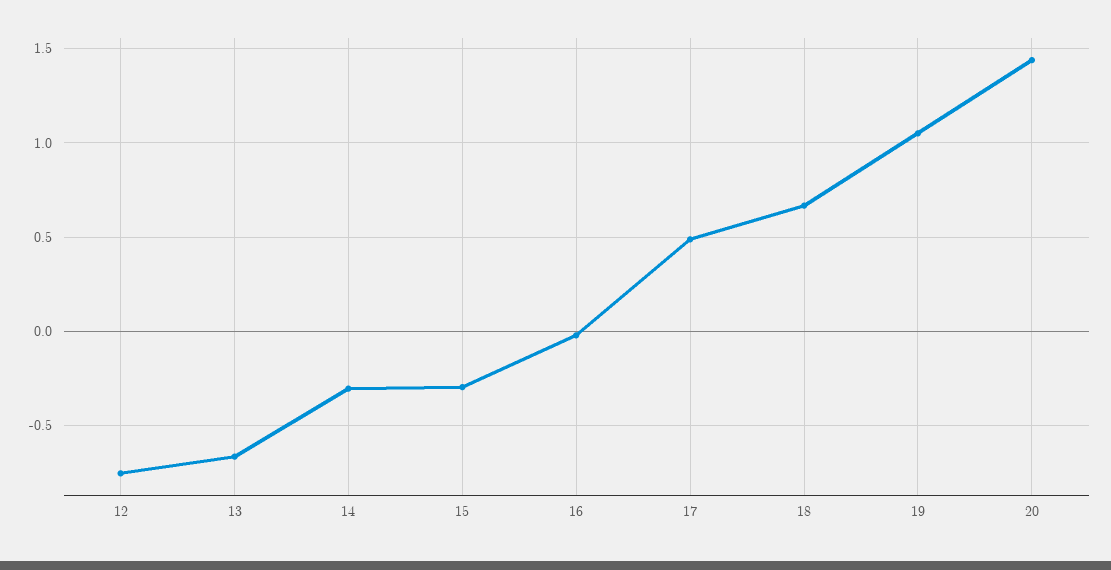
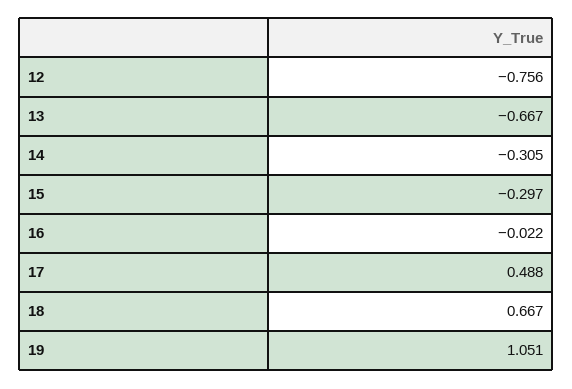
20: 1.45 -> none

